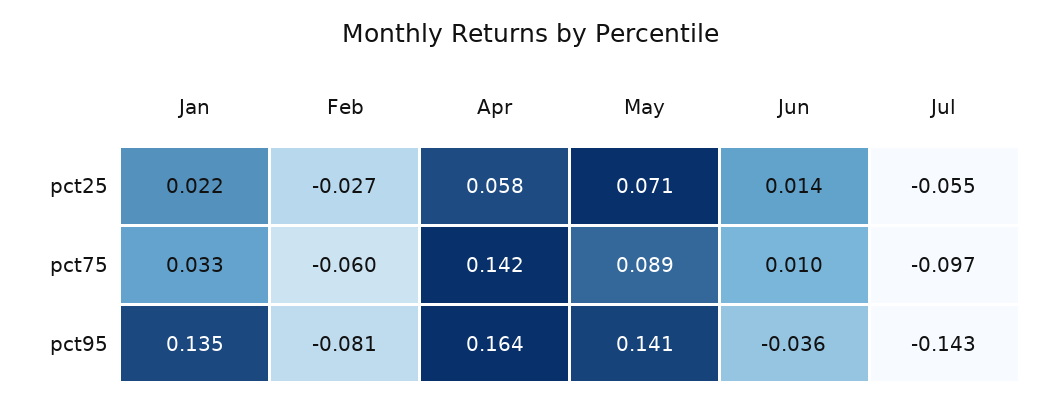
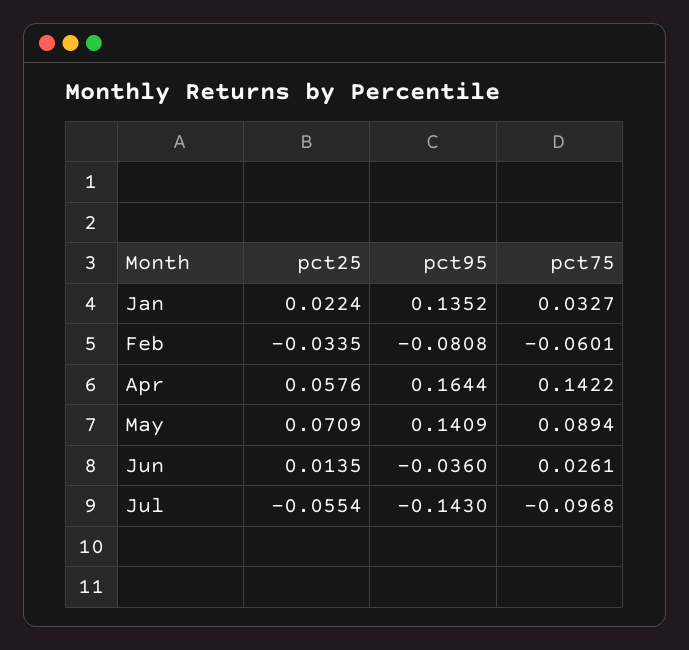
Feb, pct25: -0.027 -> -0.0335
Jun, pct75: 0.01 -> 0.0261

